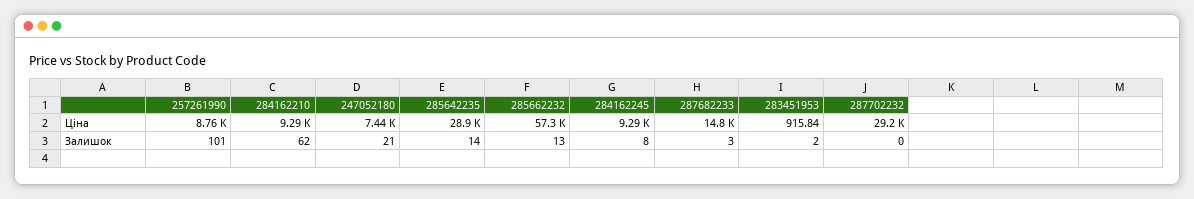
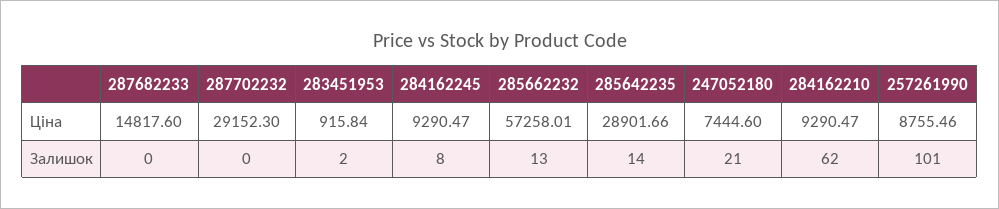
287682233, Залишок: 3 -> 0

